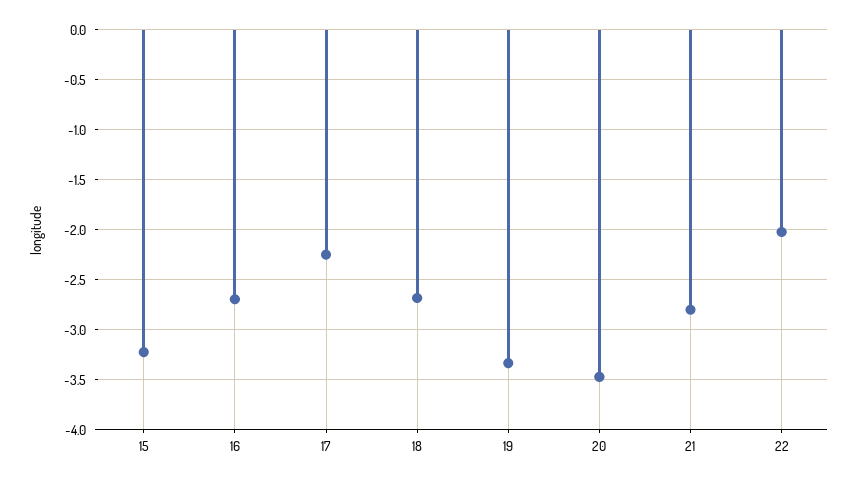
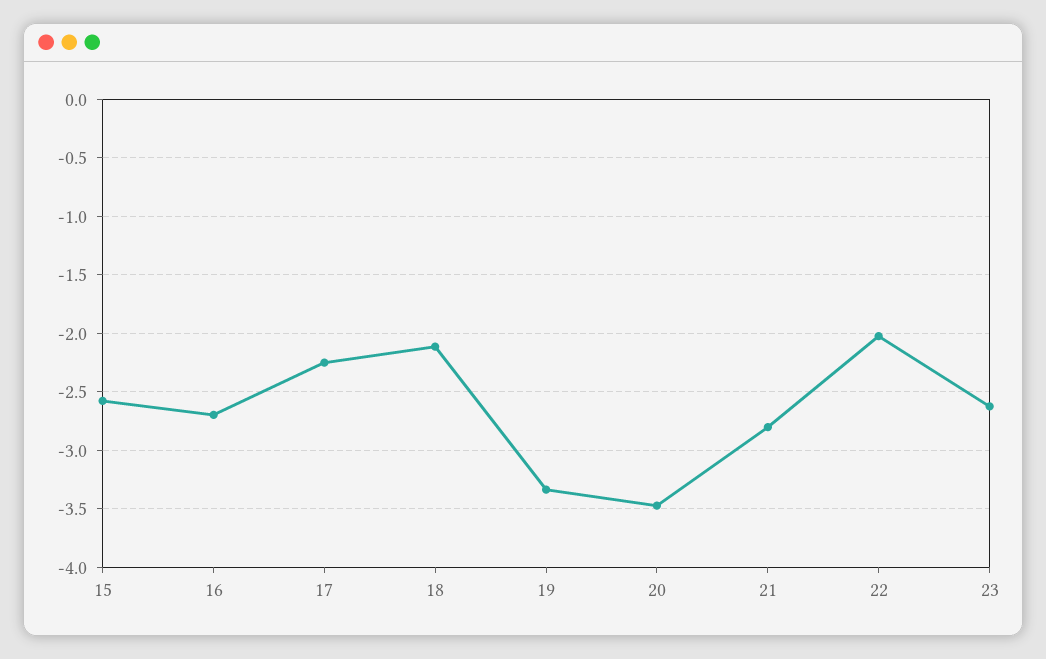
15: -3.2 -> -2.6
18: -2.7 -> -2.1
23: none -> -2.6

